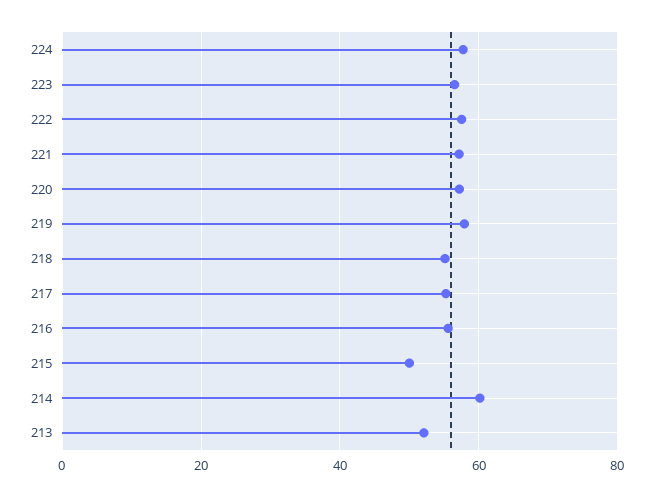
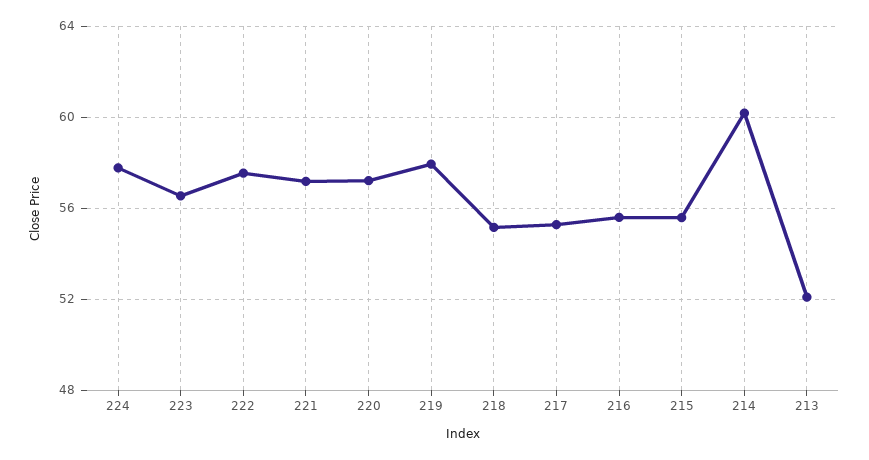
215: 50 -> 55.5

